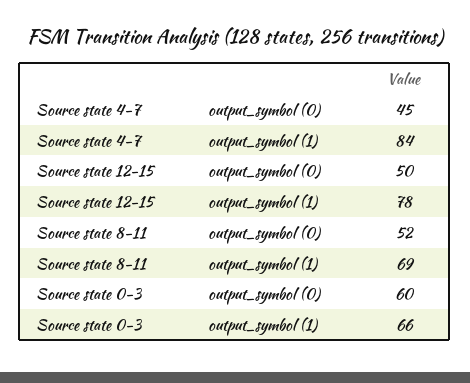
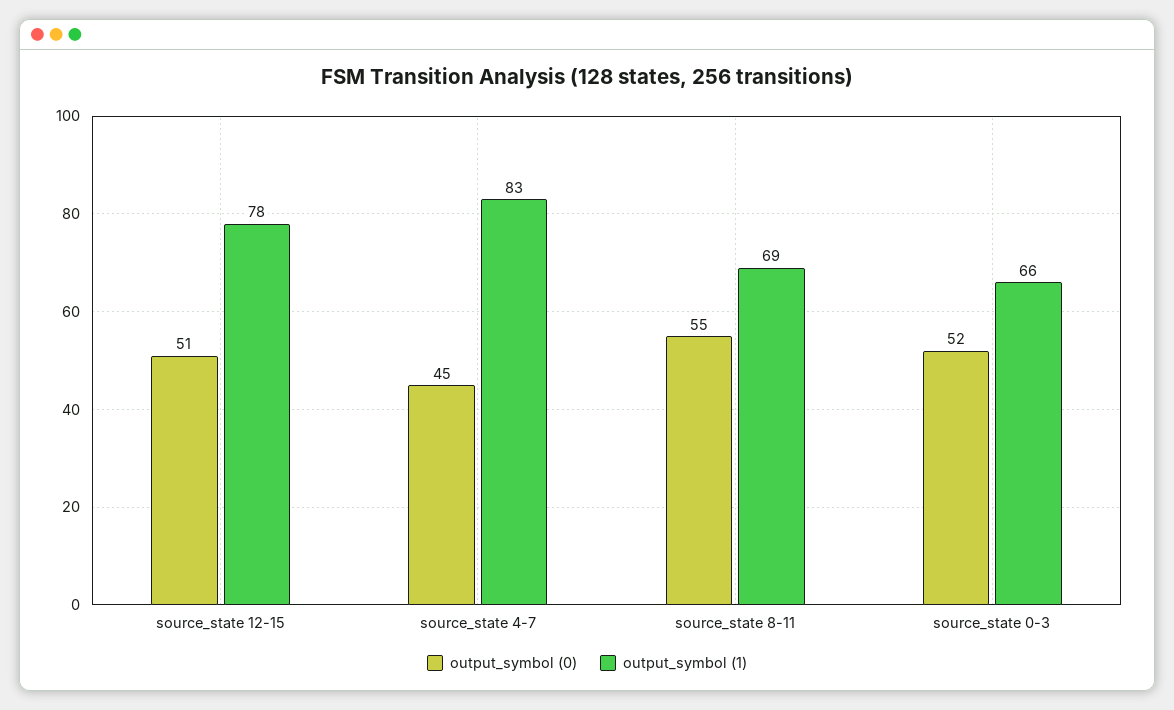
output_symbol (1), Source state 4-7: 84 -> 83
output_symbol (0), Source state 12-15: 50 -> 51
output_symbol (0), Source state 8-11: 52 -> 55
output_symbol (0), Source state 0-3: 60 -> 52

